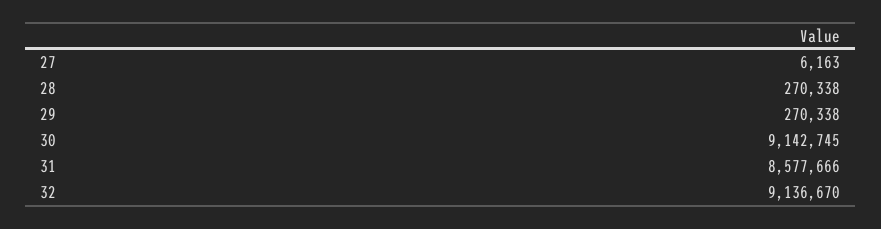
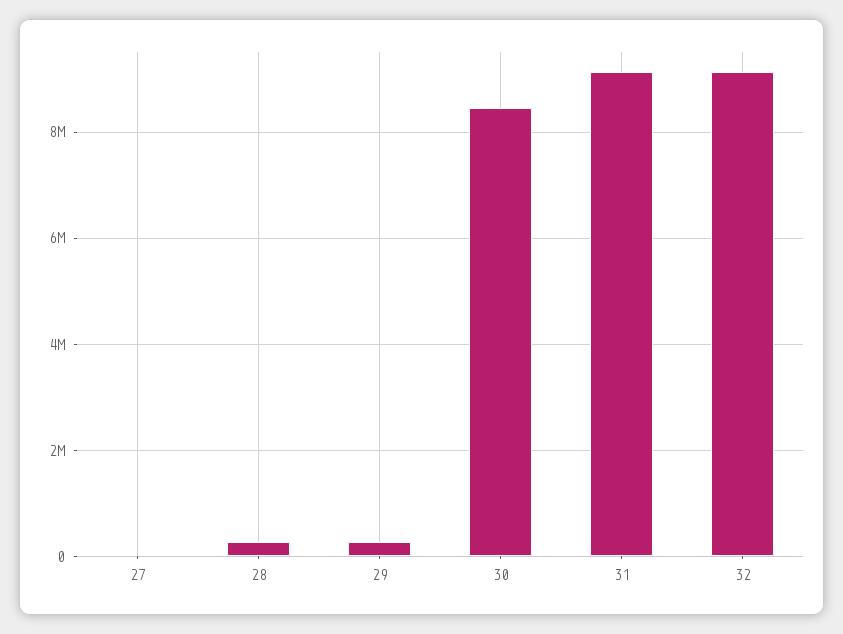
30: 9142745 -> 8400000
31: 8577666 -> 9200000

